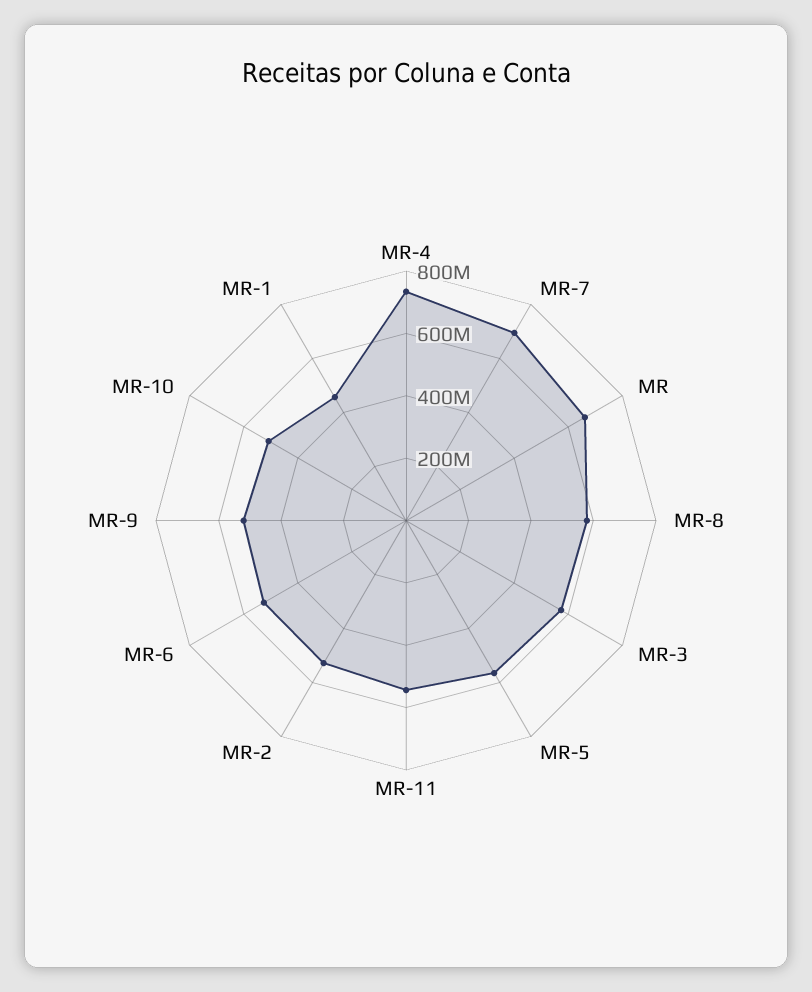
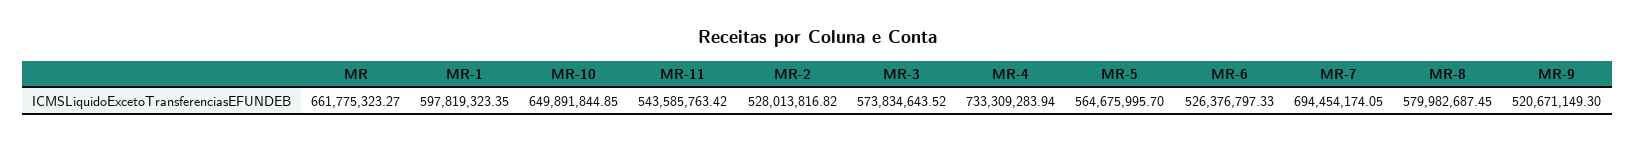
MR-10: 500000000 -> 649891844.85
MR-1: 450000000 -> 597819323.35

